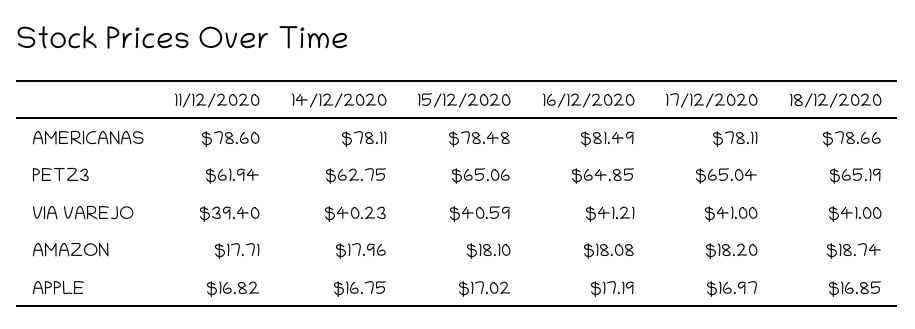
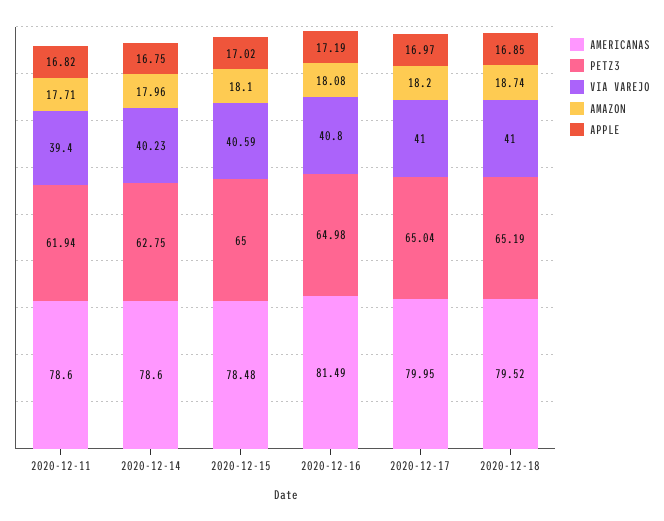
AMERICANAS, 14/12/2020: 78.11 -> 78.6
AMERICANAS, 17/12/2020: 78.11 -> 79.95
AMERICANAS, 18/12/2020: 78.66 -> 79.52
PETZ3, 15/12/2020: 65.06 -> 65
PETZ3, 16/12/2020: 64.85 -> 64.98
VIA VAREJO, 16/12/2020: 41.21 -> 40.8

